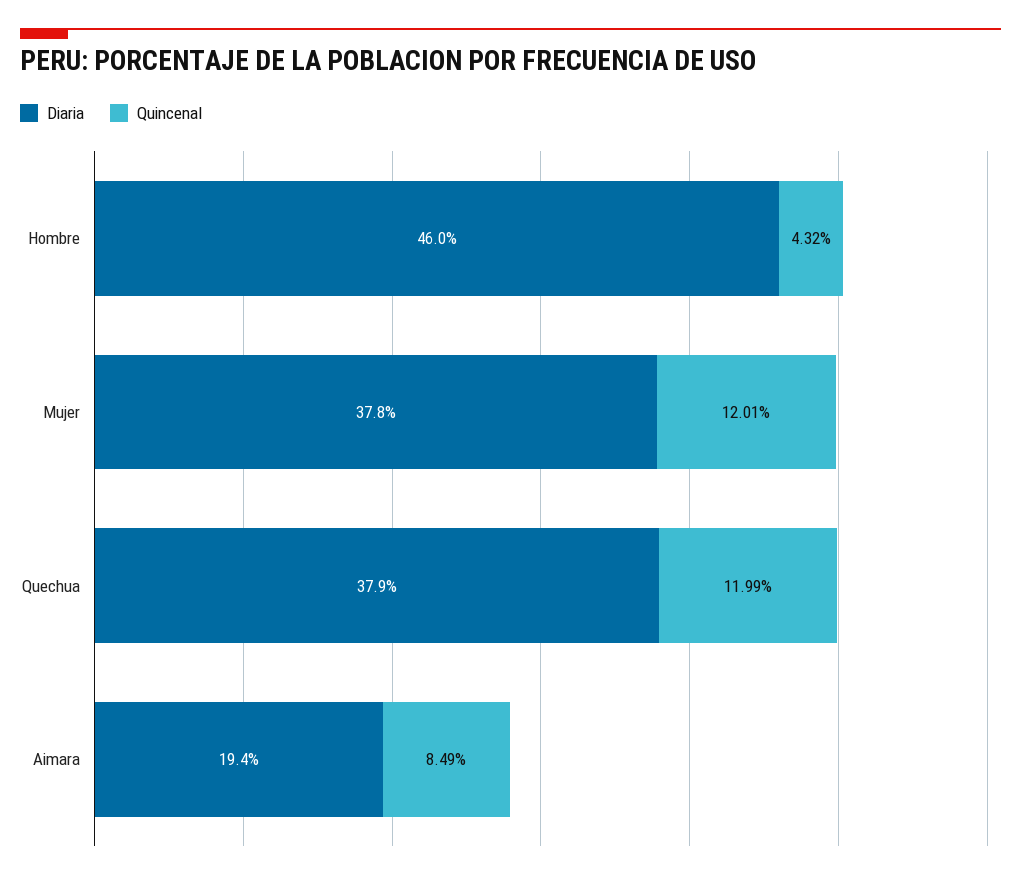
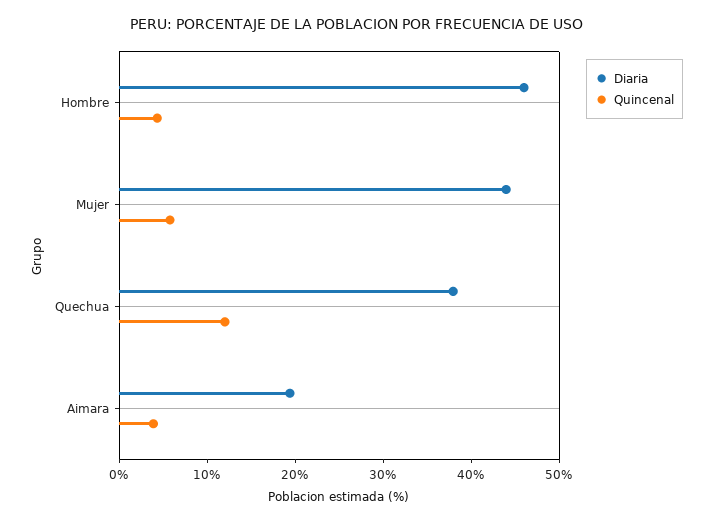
Diaria, Mujer: 37.8 -> 44
Quincenal, Mujer: 12.01 -> 6
Quincenal, Aimara: 8.49 -> 4

